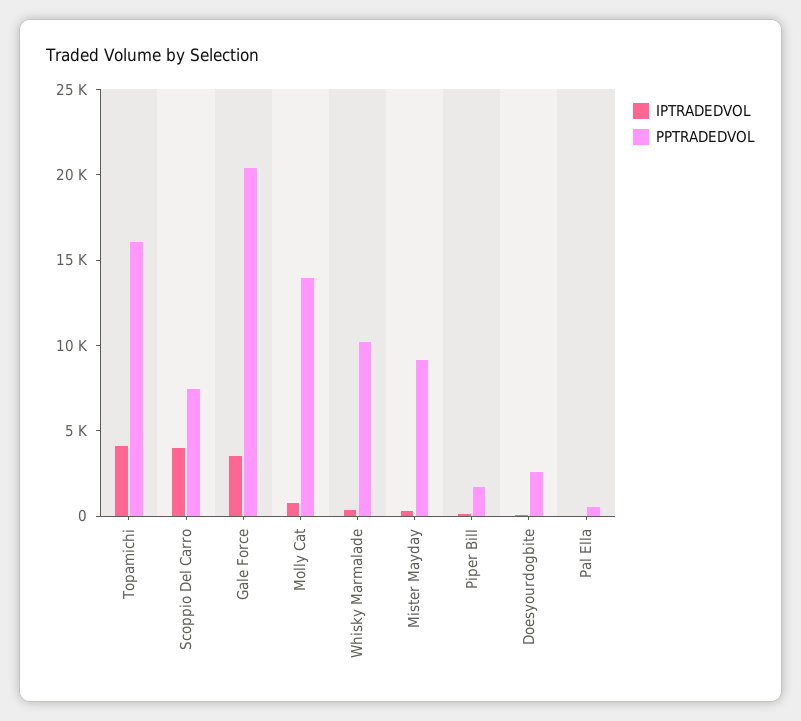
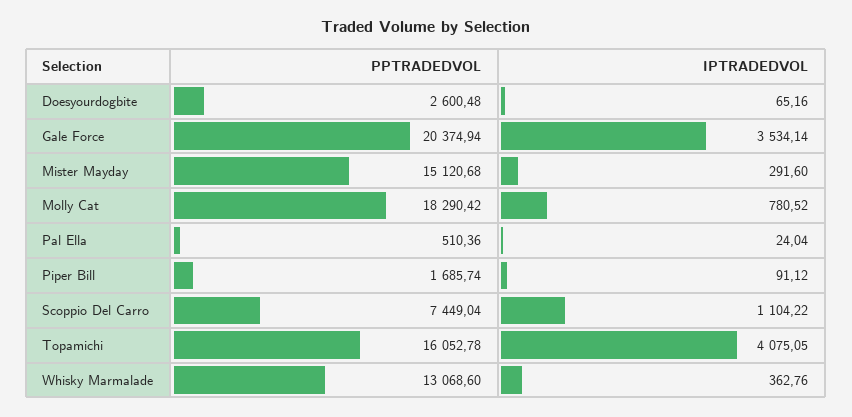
IPTRADEDVOL, Scoppio Del Carro: 4000 -> 1104.22
PPTRADEDVOL, Molly Cat: 14000 -> 18290.42
PPTRADEDVOL, Whisky Marmalade: 10000 -> 13068.6
PPTRADEDVOL, Mister Mayday: 9000 -> 15120.68

